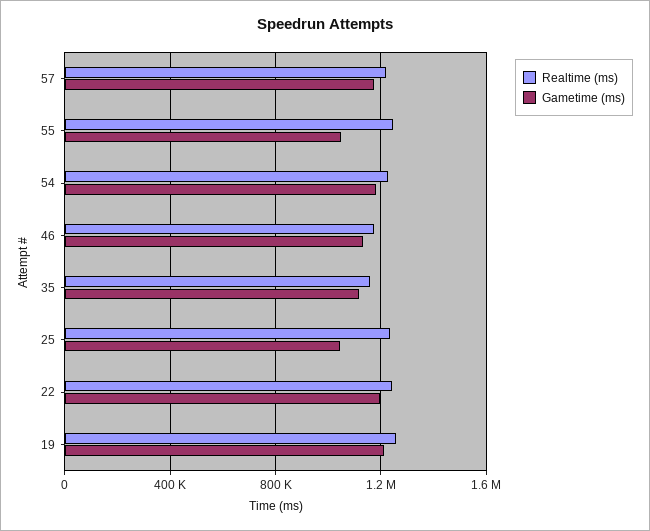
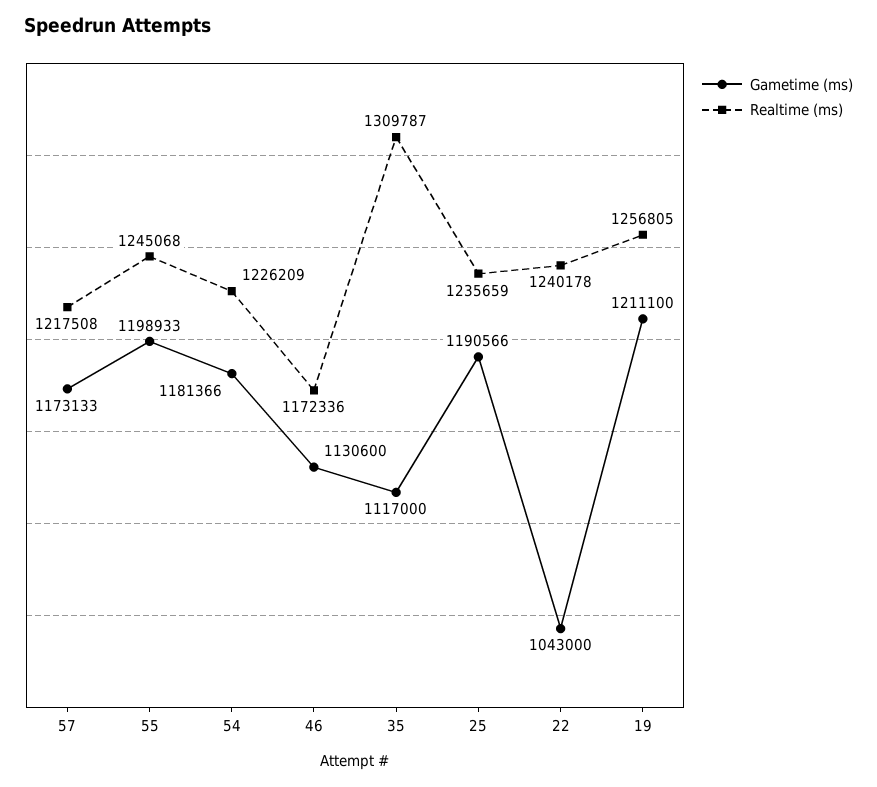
Gametime (ms), 55: 1050000 -> 1198933
Realtime (ms), 35: 1150000 -> 1309787
Gametime (ms), 25: 1050000 -> 1190566
Gametime (ms), 22: 1200000 -> 1043000

